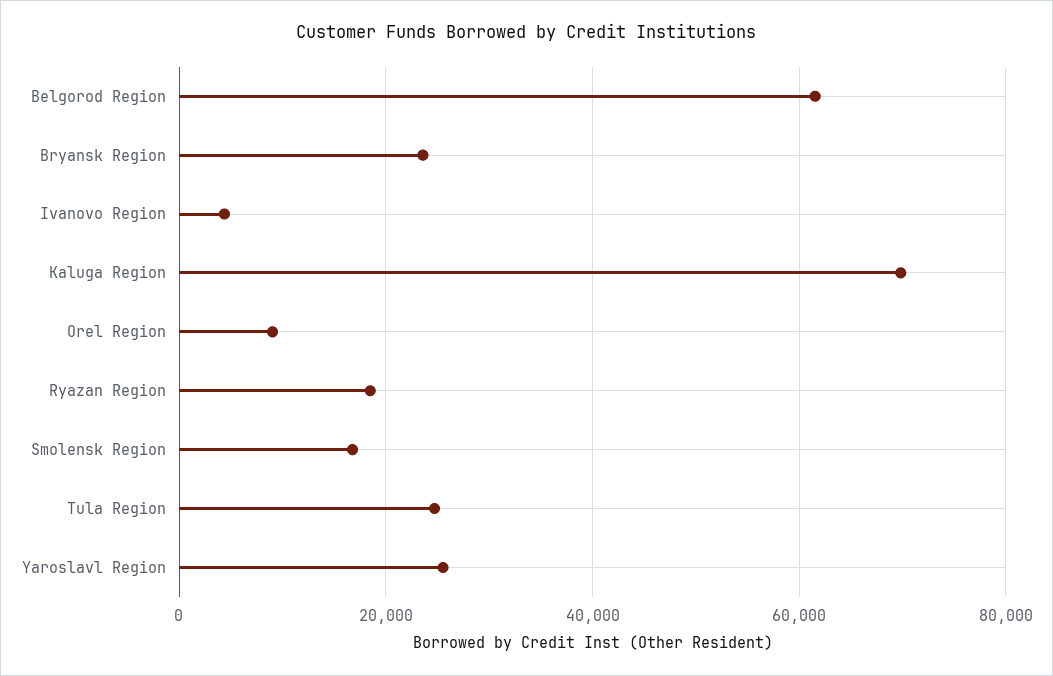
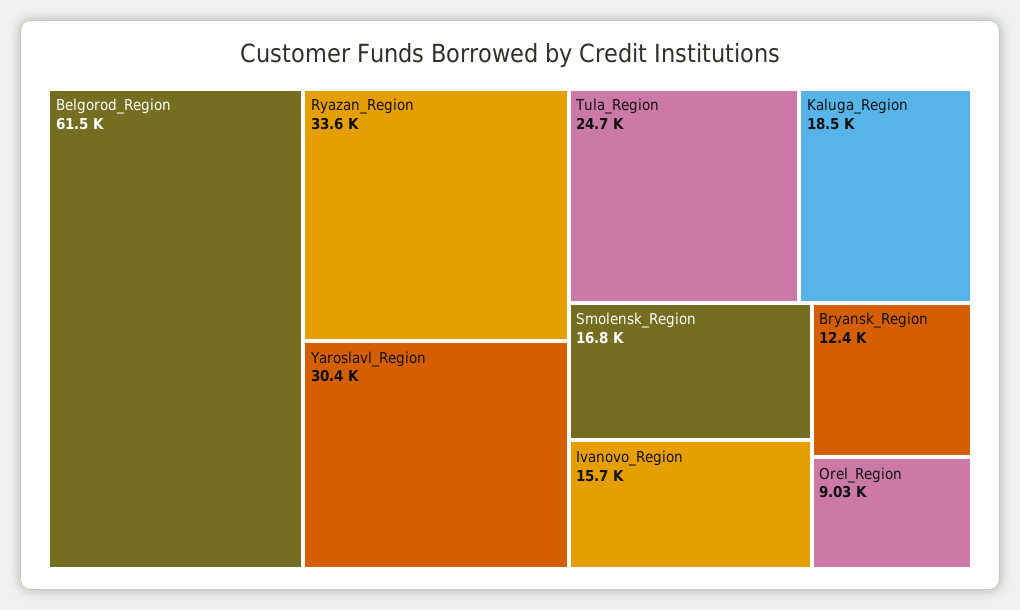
Bryansk Region: 24000 -> 12400
Ivanovo Region: 4000 -> 15700
Kaluga Region: 70000 -> 18500
Ryazan Region: 18000 -> 33600
Yaroslavl Region: 26000 -> 30400

